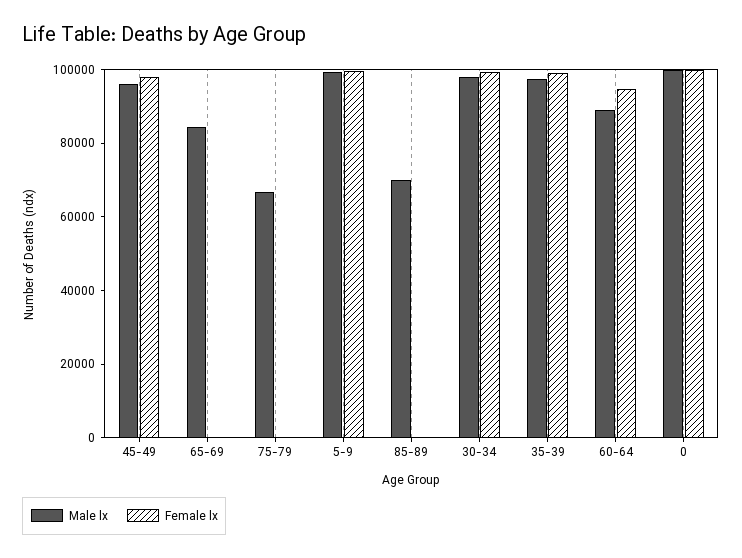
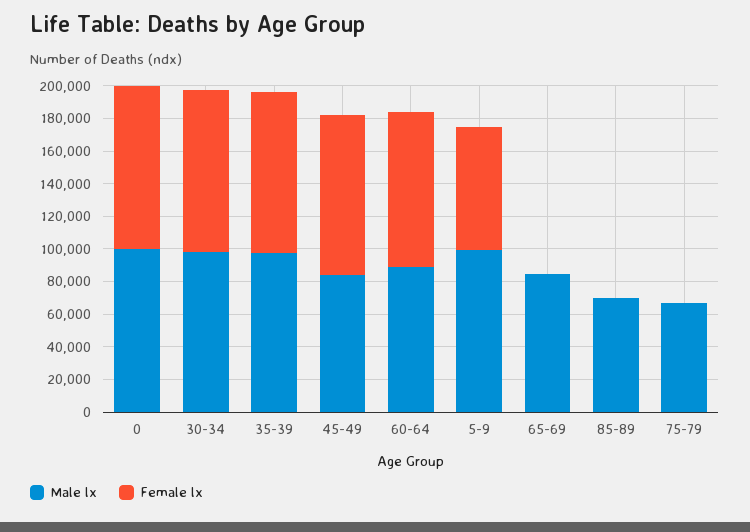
Male lx, 45-49: 95000 -> 85000
Female lx, 5-9: 100000 -> 75000

